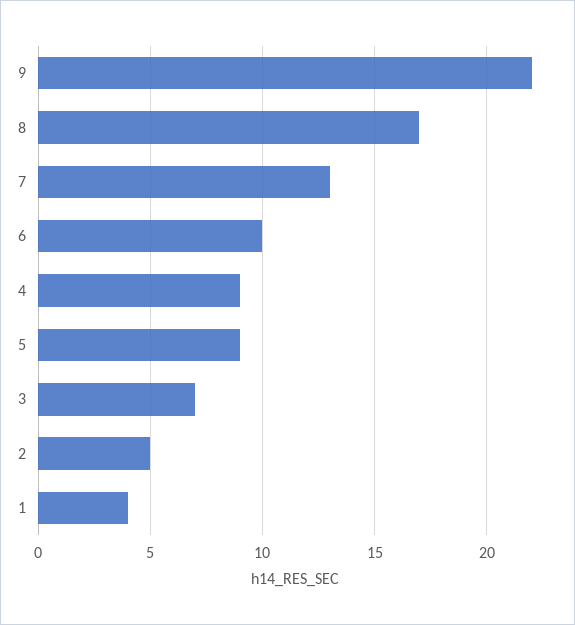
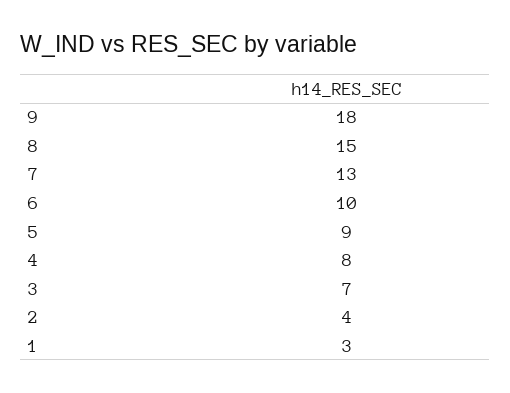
9: 22 -> 18
8: 17 -> 15
4: 9 -> 8
2: 5 -> 4
1: 4 -> 3

